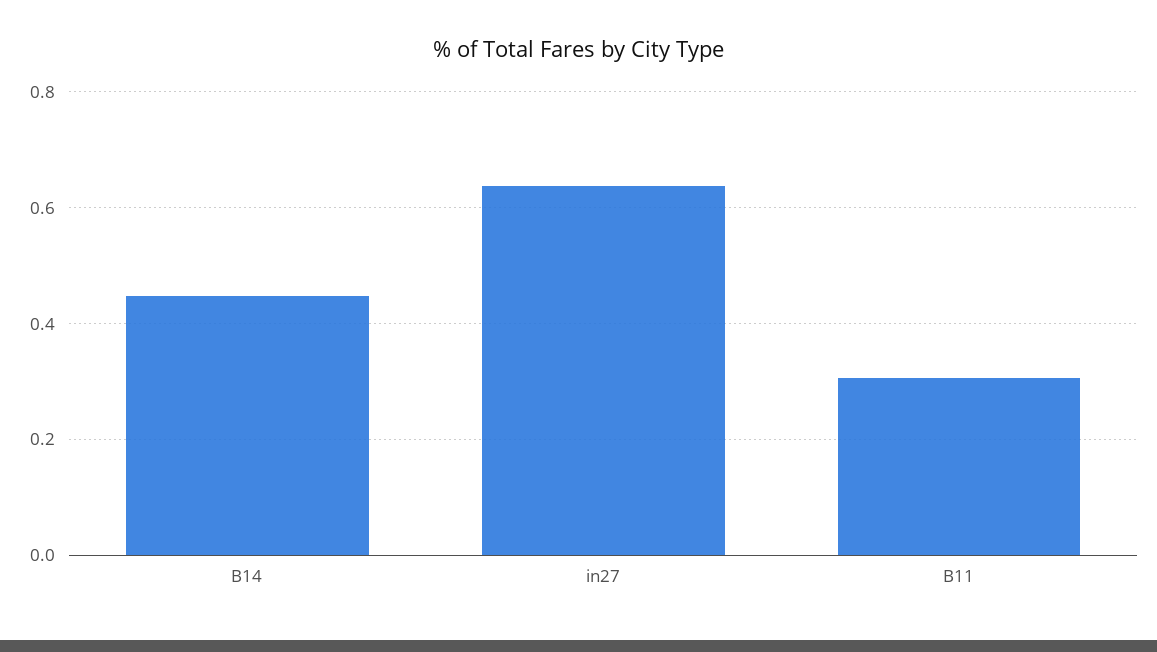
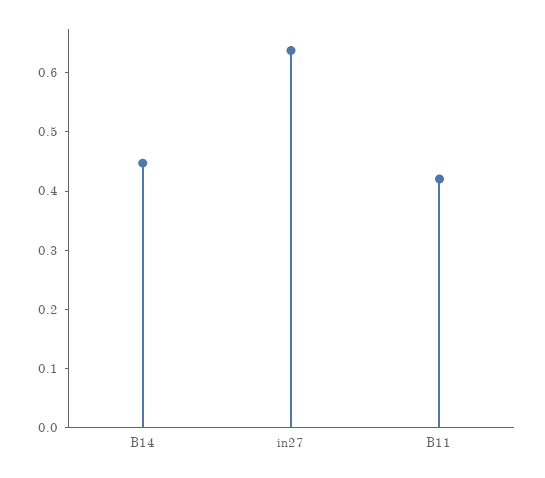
B11: 0.3 -> 0.42

